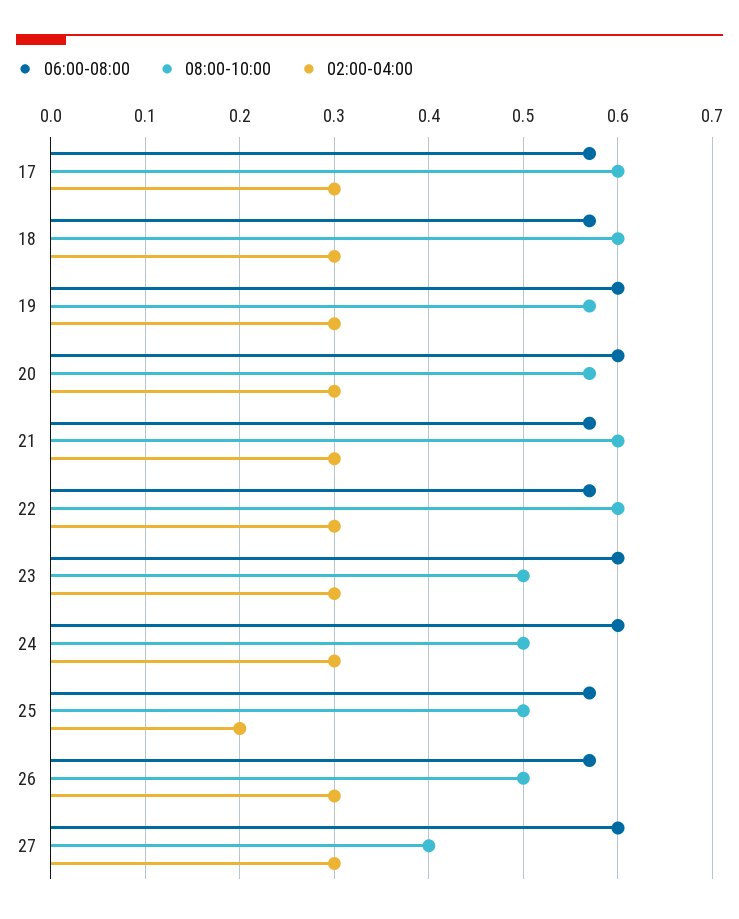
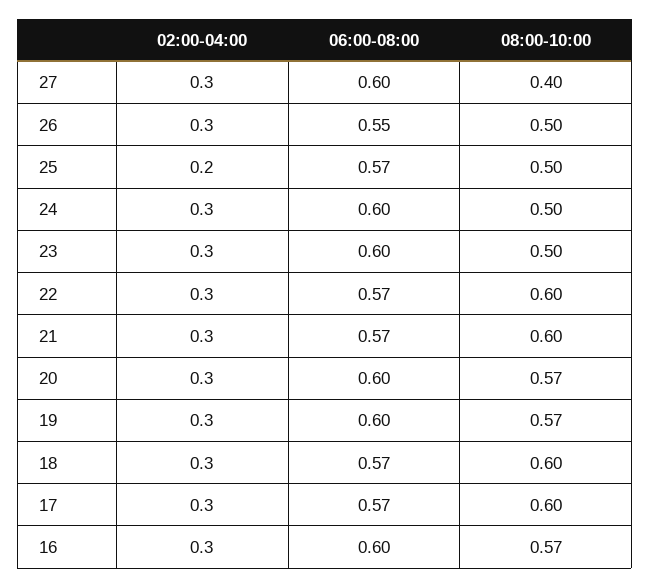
06:00-08:00, 26: 0.57 -> 0.55
02:00-04:00, 16: none -> 0.3
06:00-08:00, 16: none -> 0.6
08:00-10:00, 16: none -> 0.57

